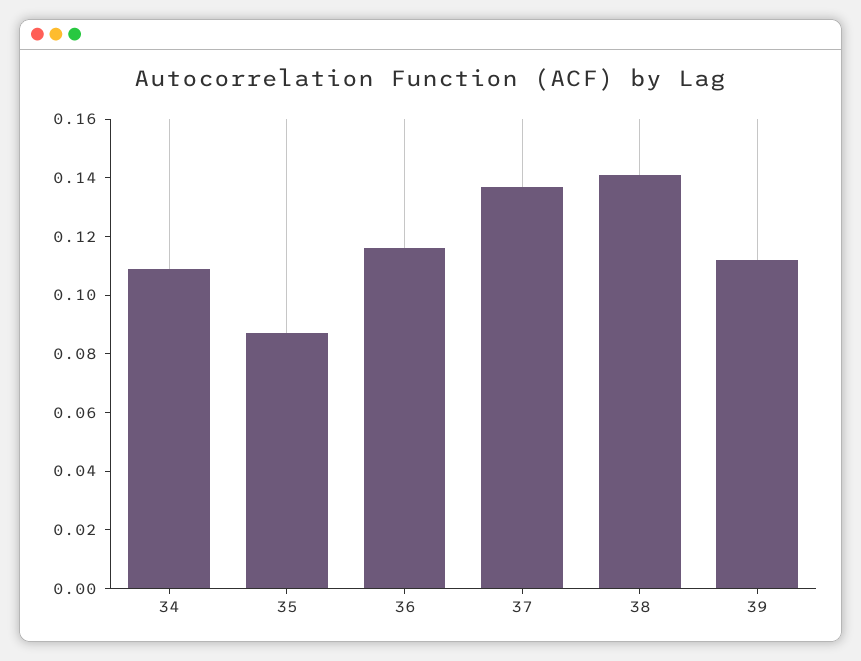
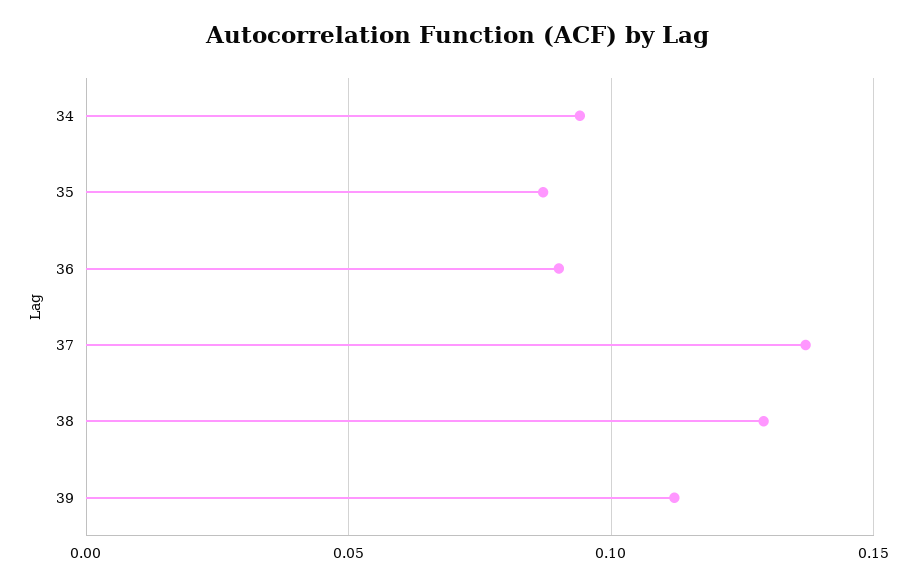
34: 0.11 -> 0.095
36: 0.115 -> 0.09
38: 0.14 -> 0.13

